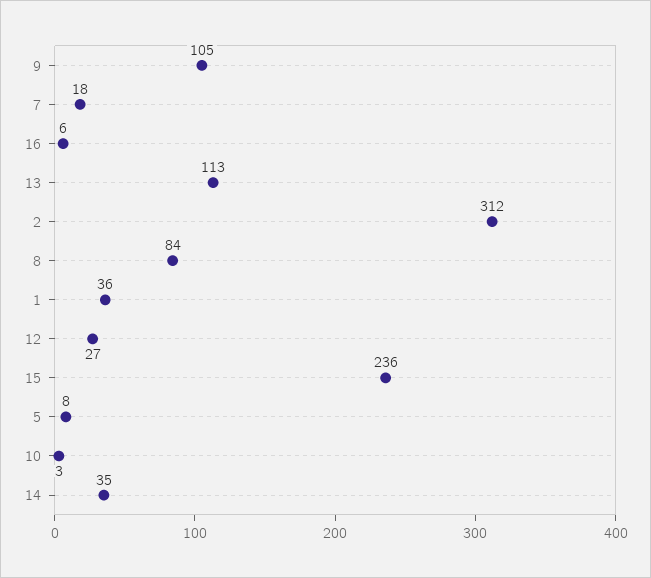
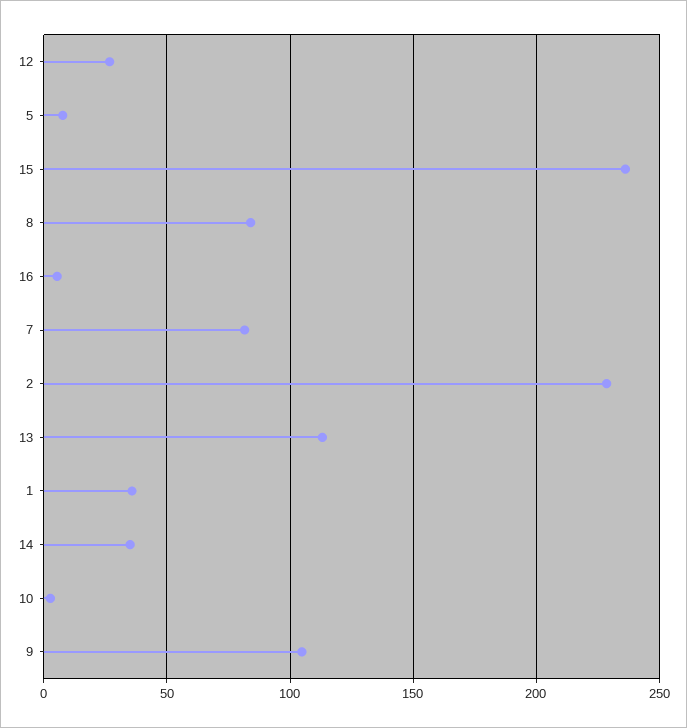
7: 18 -> 80
2: 312 -> 230

